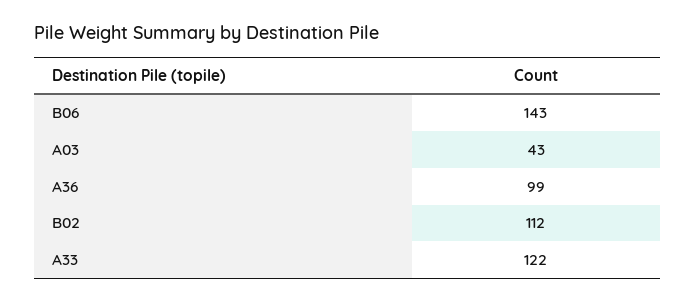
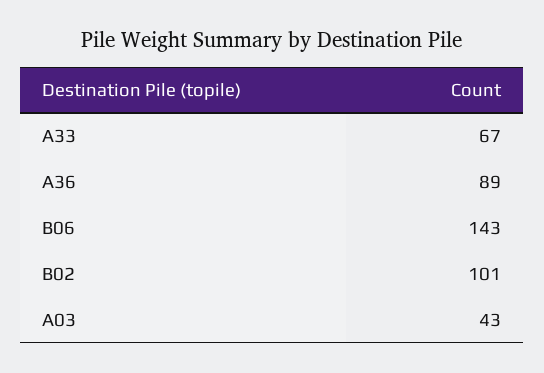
A36: 99 -> 89
B02: 112 -> 101
A33: 122 -> 67

